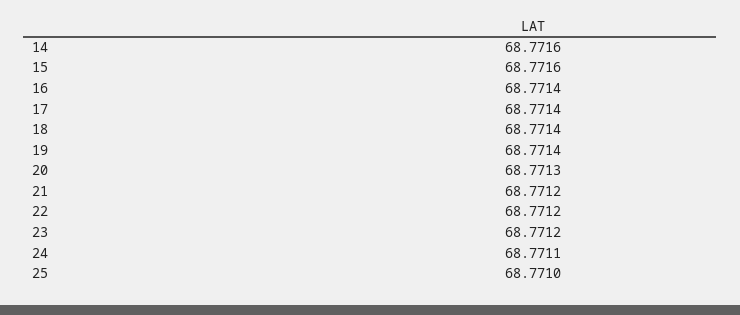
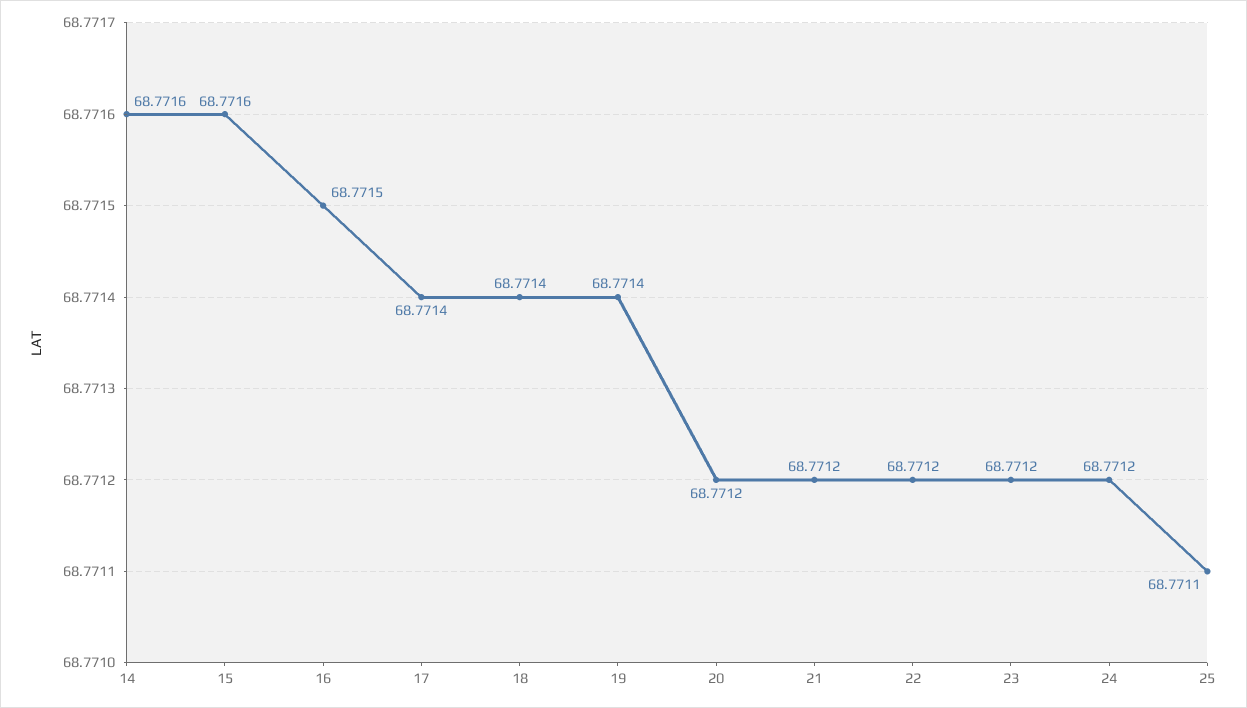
16: 68.7714 -> 68.7715
20: 68.7713 -> 68.7712
24: 68.7711 -> 68.7712
25: 68.771 -> 68.7711

